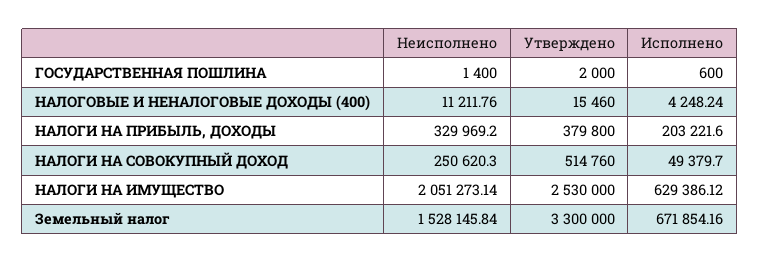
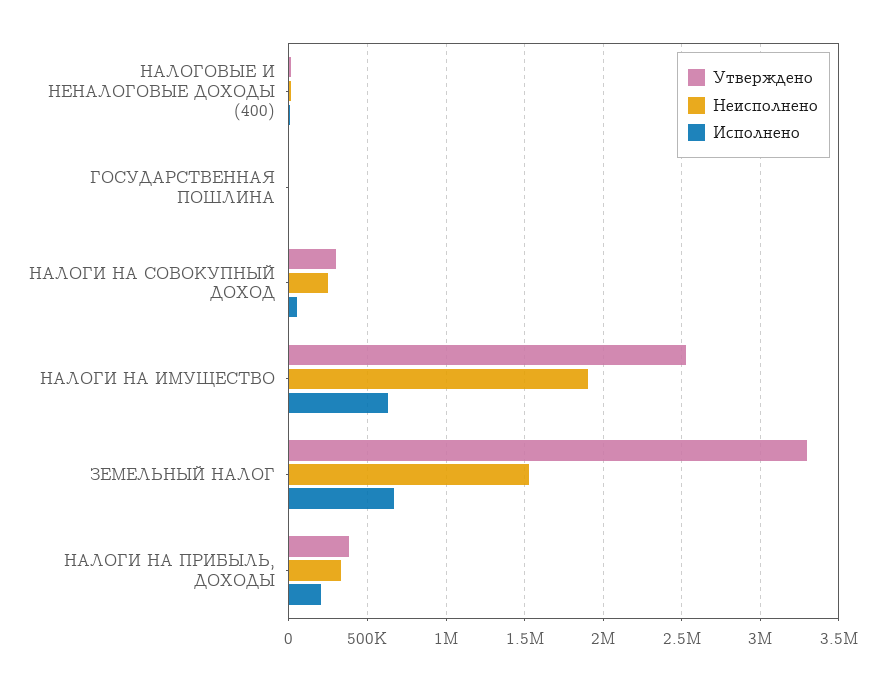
Утверждено, НАЛОГИ НА СОВОКУПНЫЙ ДОХОД: 514760 -> 300000
Неисполнено, НАЛОГИ НА ИМУЩЕСТВО: 2051273.14 -> 1900000

